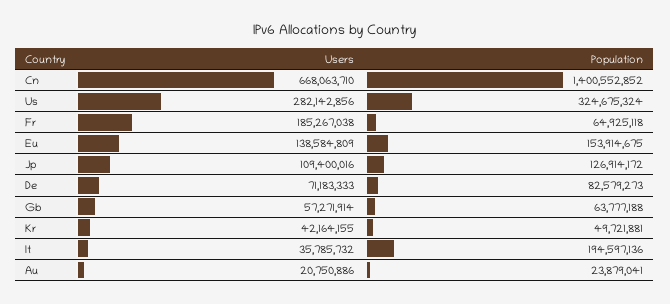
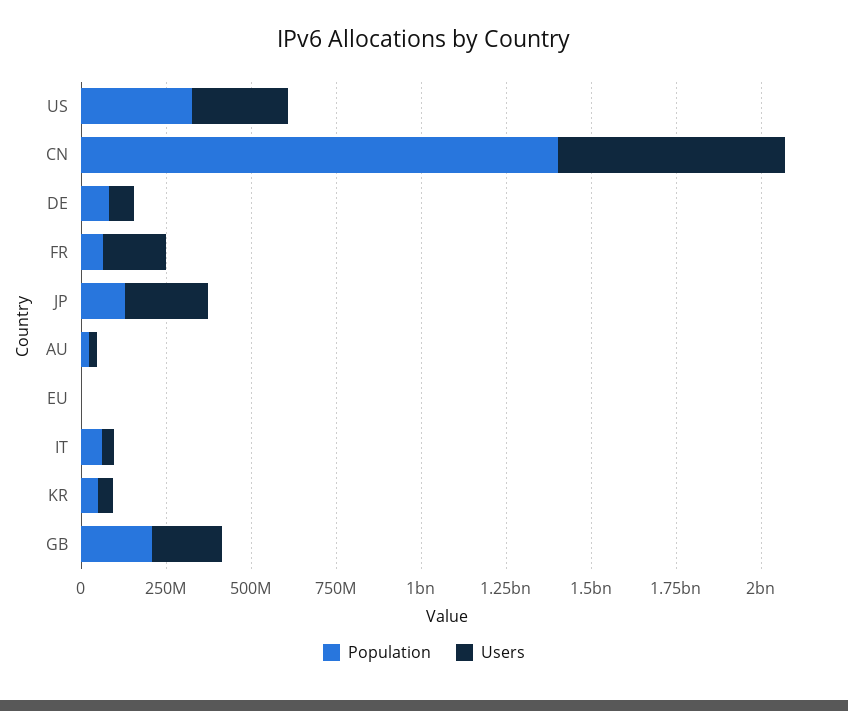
Users, Eu: 138584809 -> 0
Population, Eu: 153914675 -> 0
Users, Jp: 109400016 -> 250000000
Users, Gb: 57271914 -> 200000000
Population, Gb: 63777188 -> 200000000
Population, It: 194597136 -> 50000000

